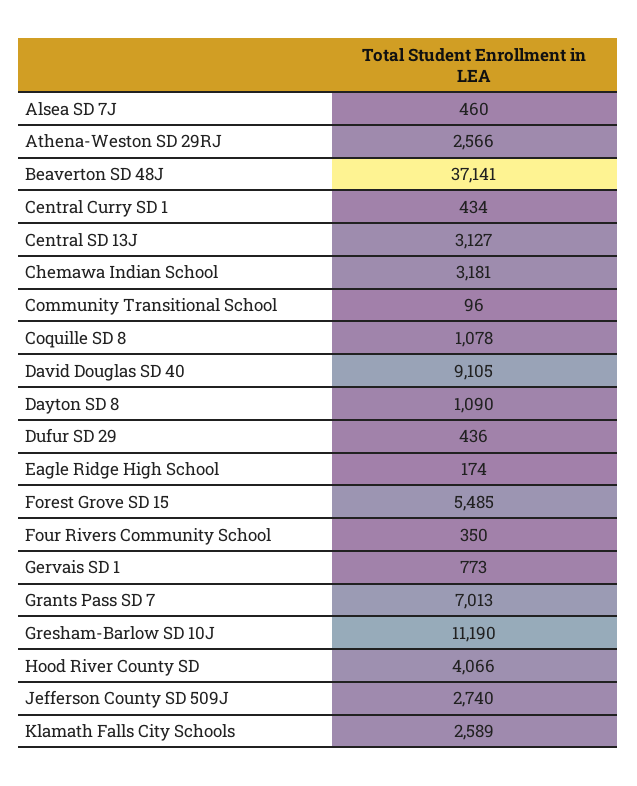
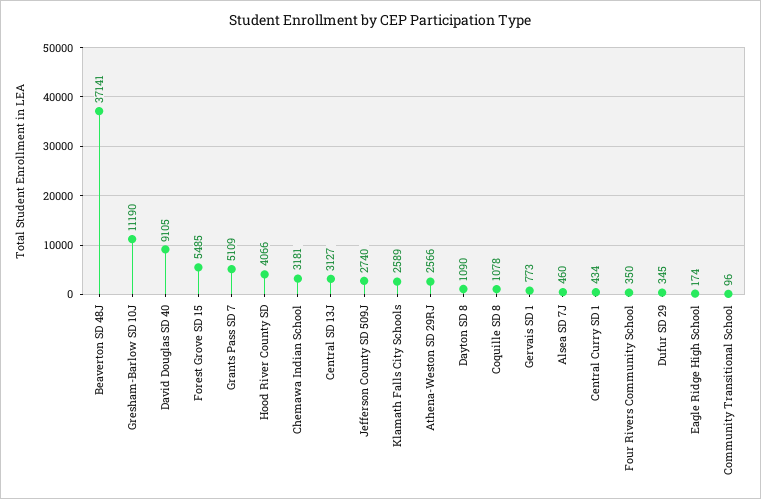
Dufur SD 29: 436 -> 345
Grants Pass SD 7: 7013 -> 5109

